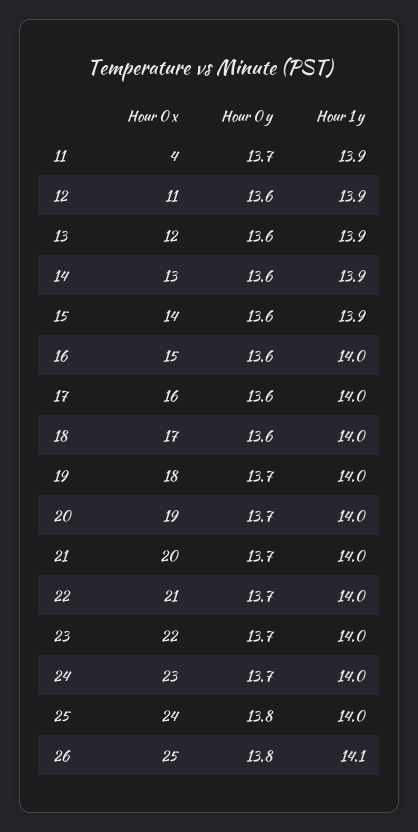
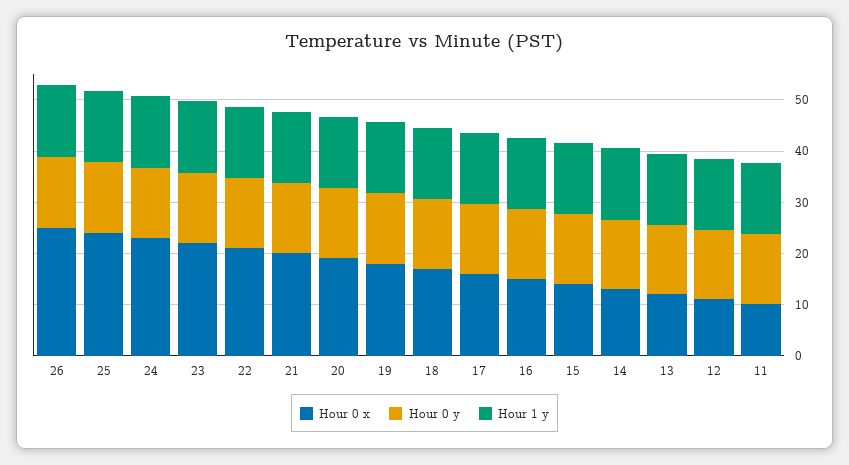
Hour 0 x, 11: 4 -> 10

